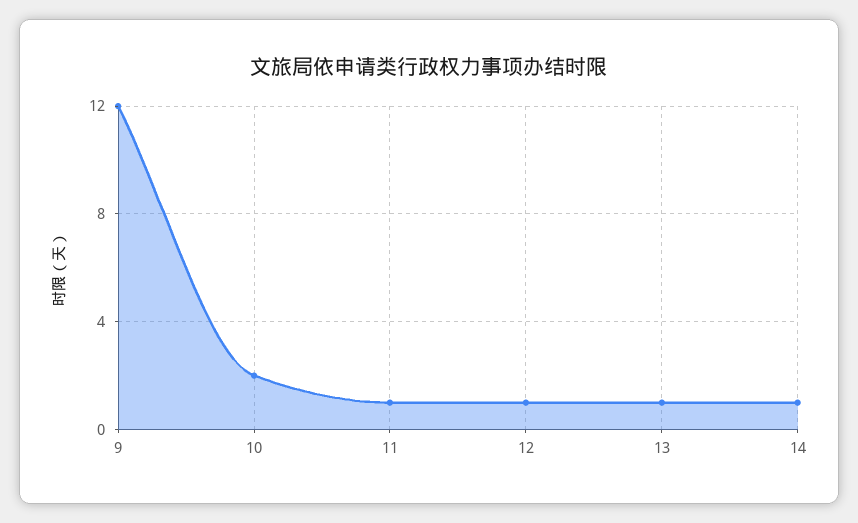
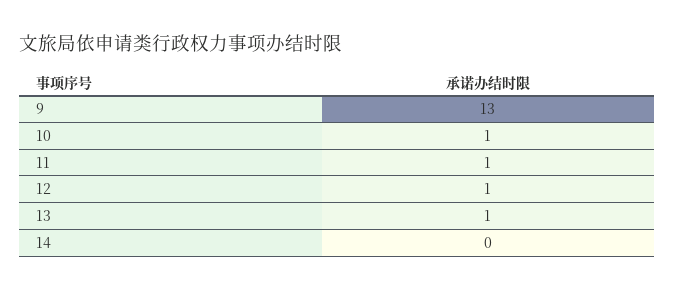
9: 12 -> 13
10: 2 -> 1
14: 1 -> 0

